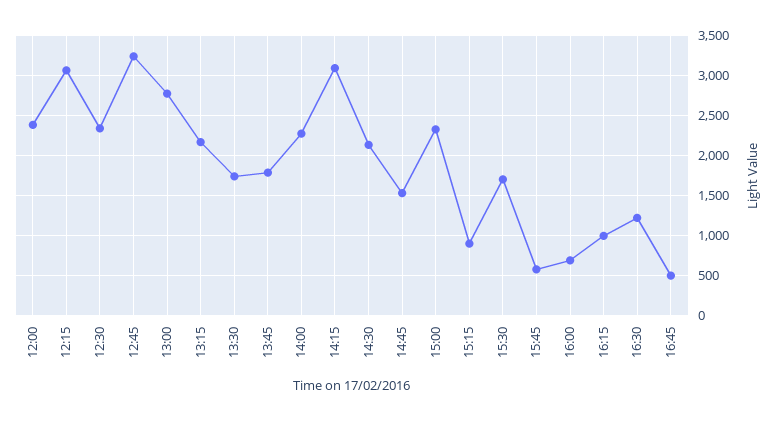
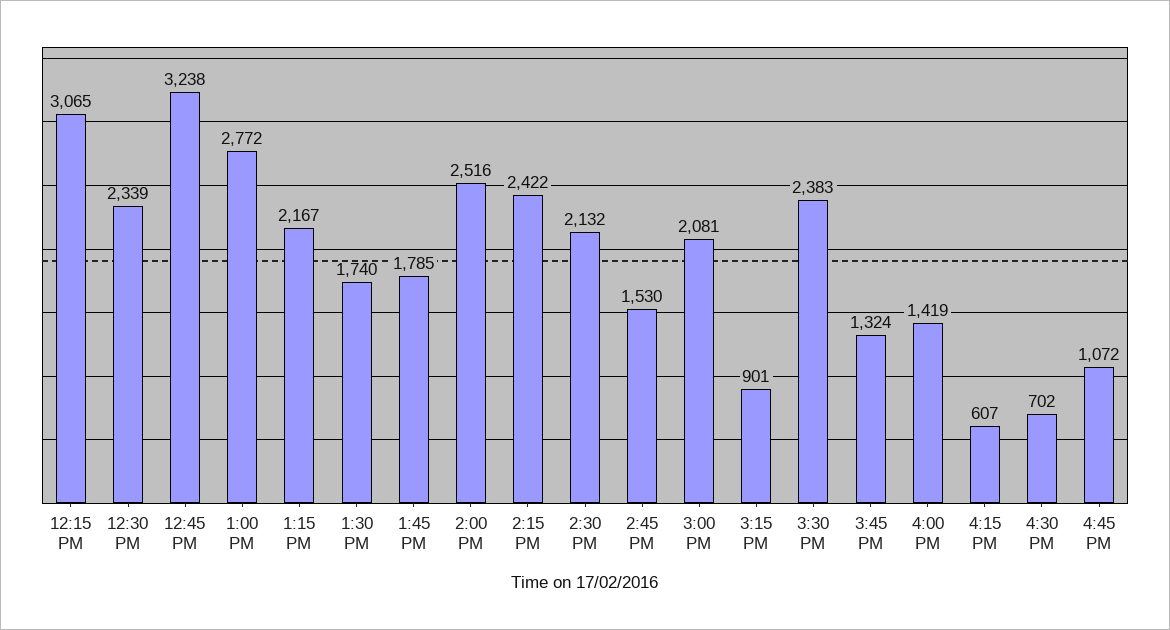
12:00: 2400 -> none
14:00: 2300 -> 2516
14:15: 3100 -> 2422
15:00: 2300 -> 2081
15:30: 1700 -> 2383
15:45: 600 -> 1324
16:00: 700 -> 1419
16:15: 1000 -> 607
16:30: 1200 -> 702
16:45: 500 -> 1072

